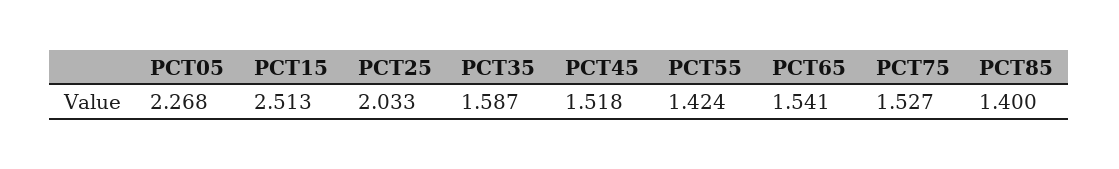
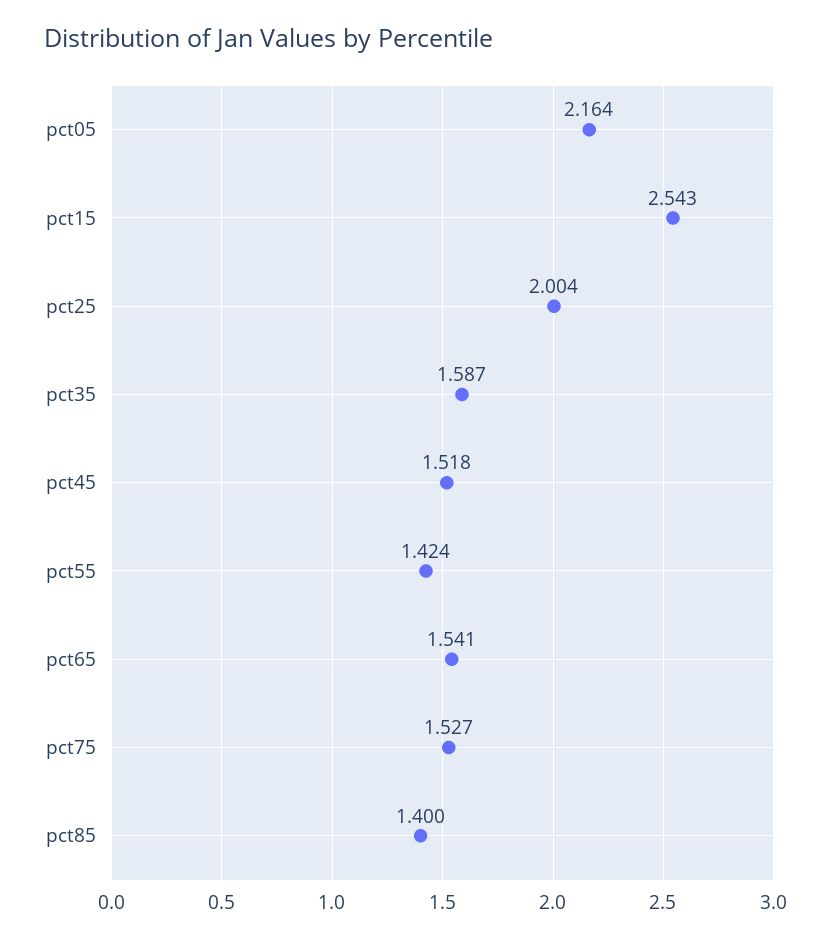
PCT05: 2.268 -> 2.164
PCT15: 2.513 -> 2.543
PCT25: 2.033 -> 2.004

